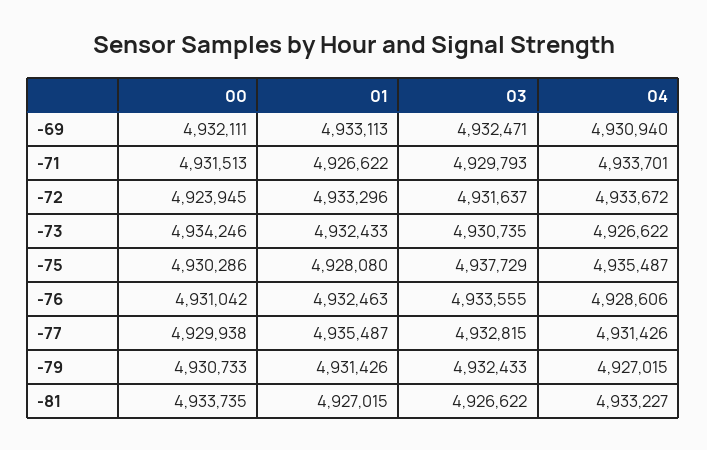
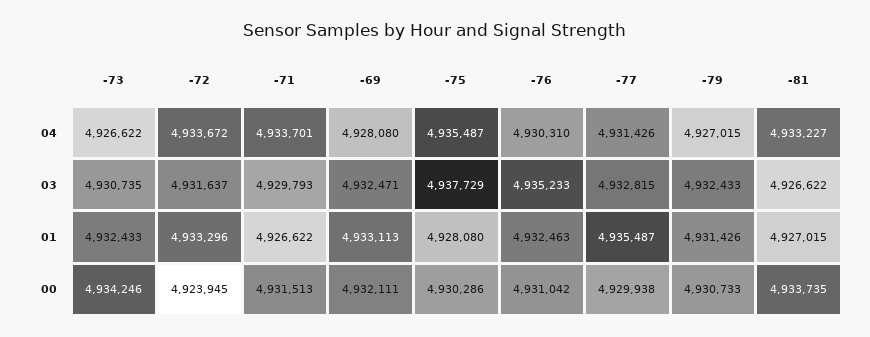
04, -69: 4930940 -> 4928080
03, -76: 4933555 -> 4935233
04, -76: 4928606 -> 4930310

